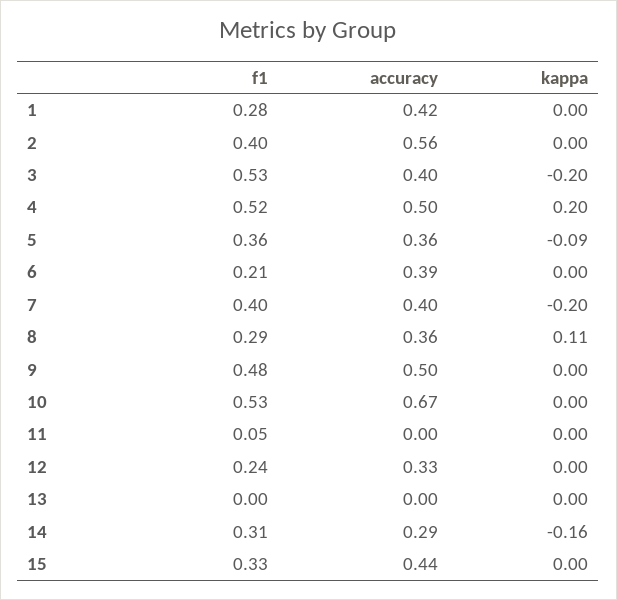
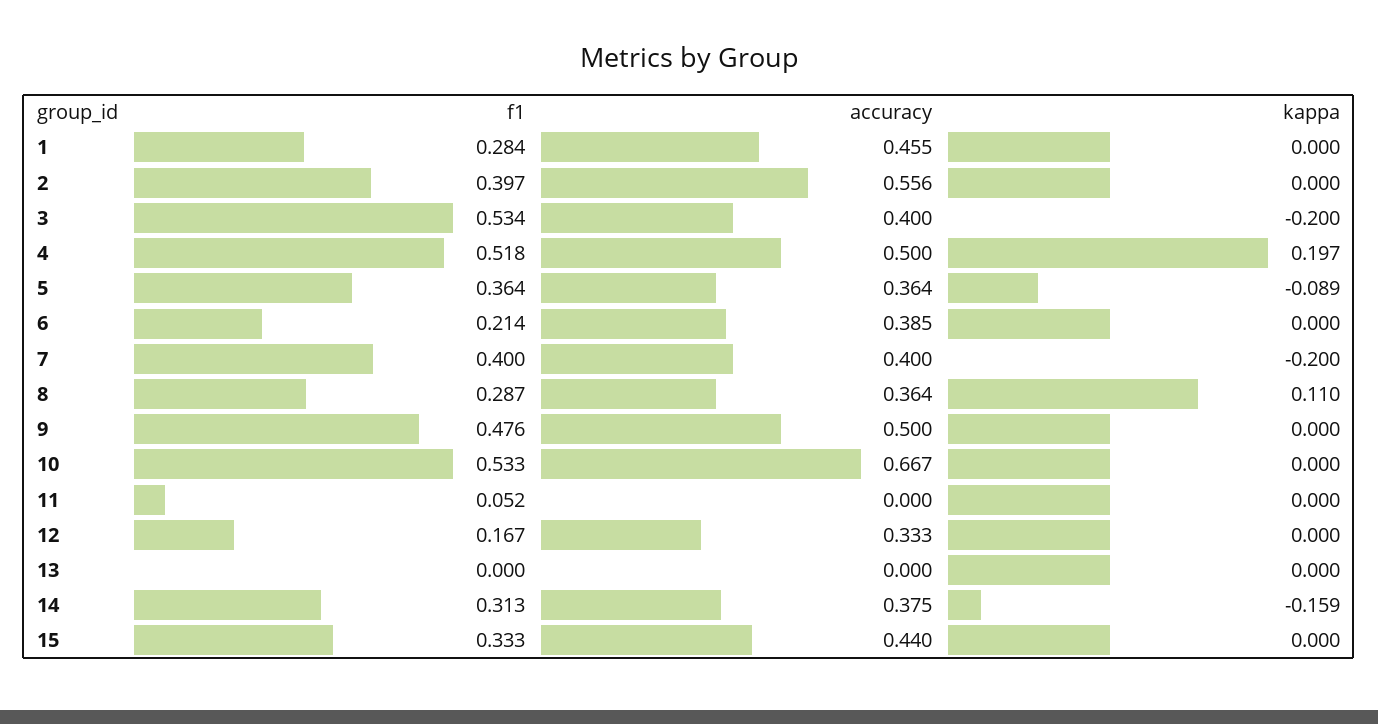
accuracy, 1: 0.42 -> 0.455
f1, 12: 0.24 -> 0.167
accuracy, 14: 0.29 -> 0.375

